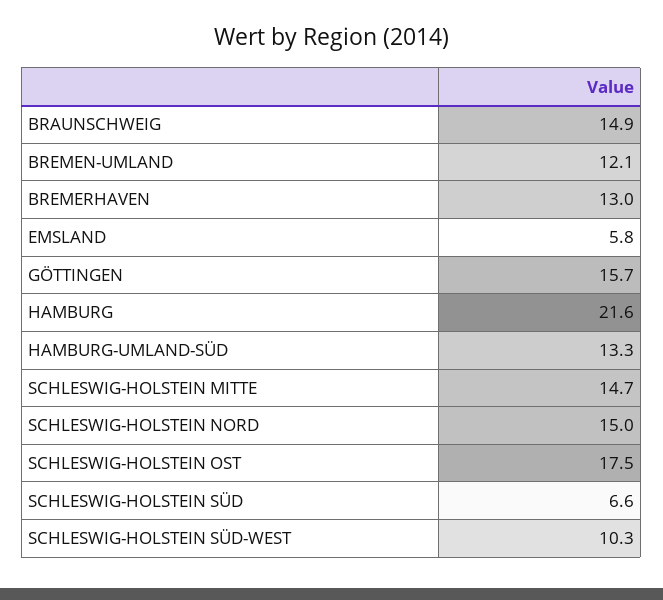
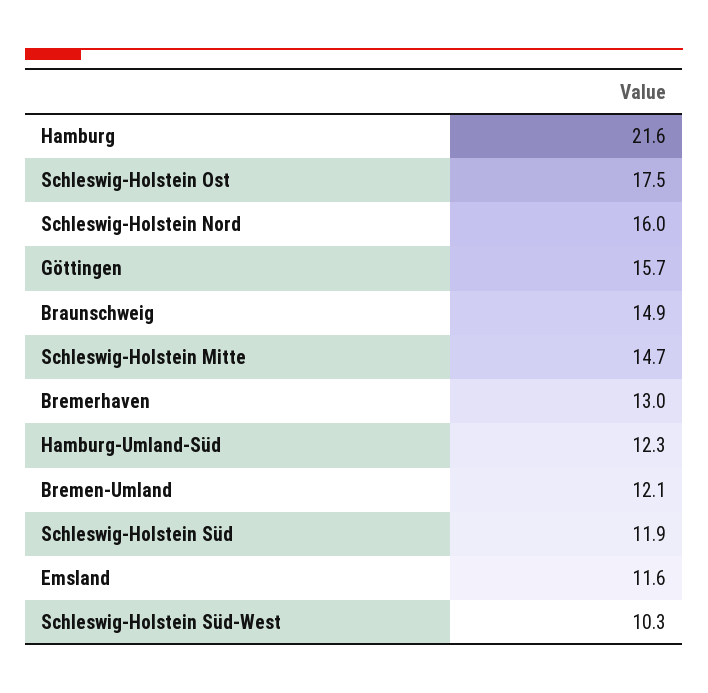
EMSLAND: 5.8 -> 11.6
HAMBURG-UMLAND-SÜD: 13.3 -> 12.3
SCHLESWIG-HOLSTEIN NORD: 15 -> 16
SCHLESWIG-HOLSTEIN SÜD: 6.6 -> 11.9

